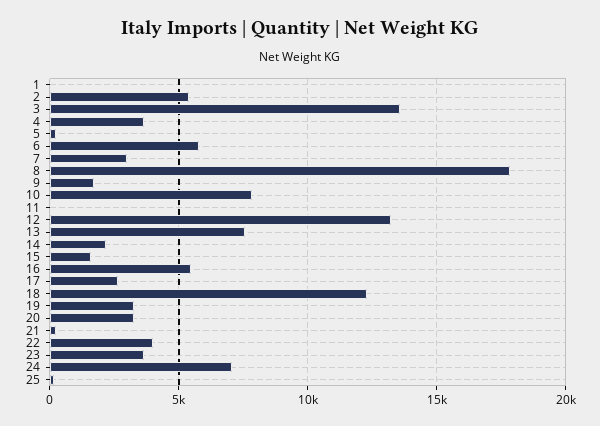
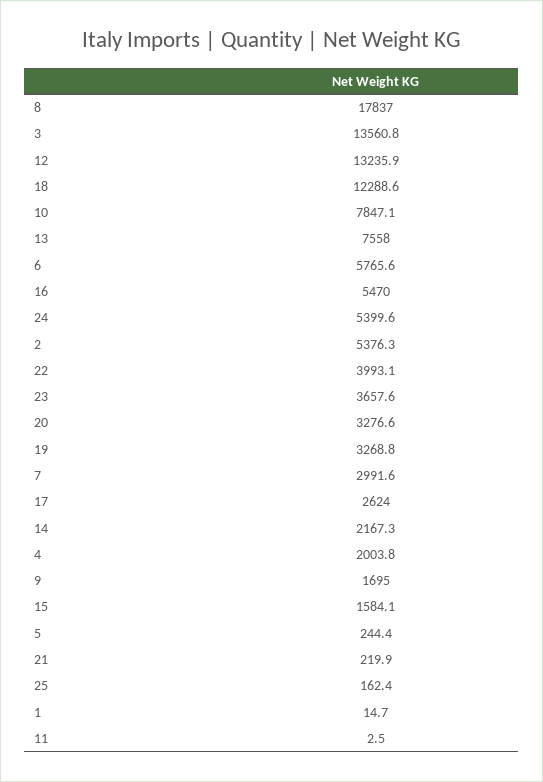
4: 3500 -> 2003.8
24: 7000 -> 5399.6

